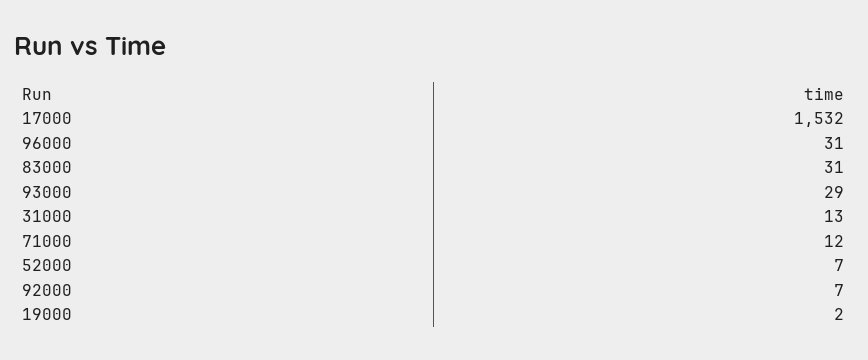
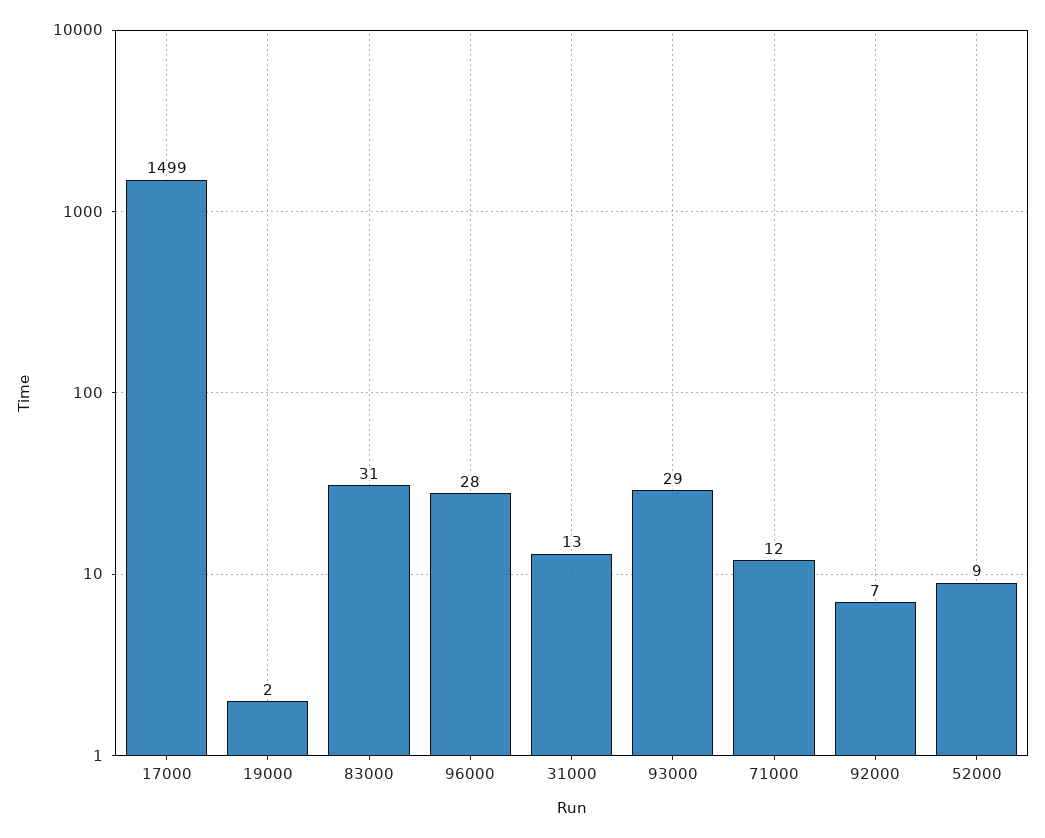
17000: 1532 -> 1499
96000: 31 -> 28
52000: 7 -> 9

